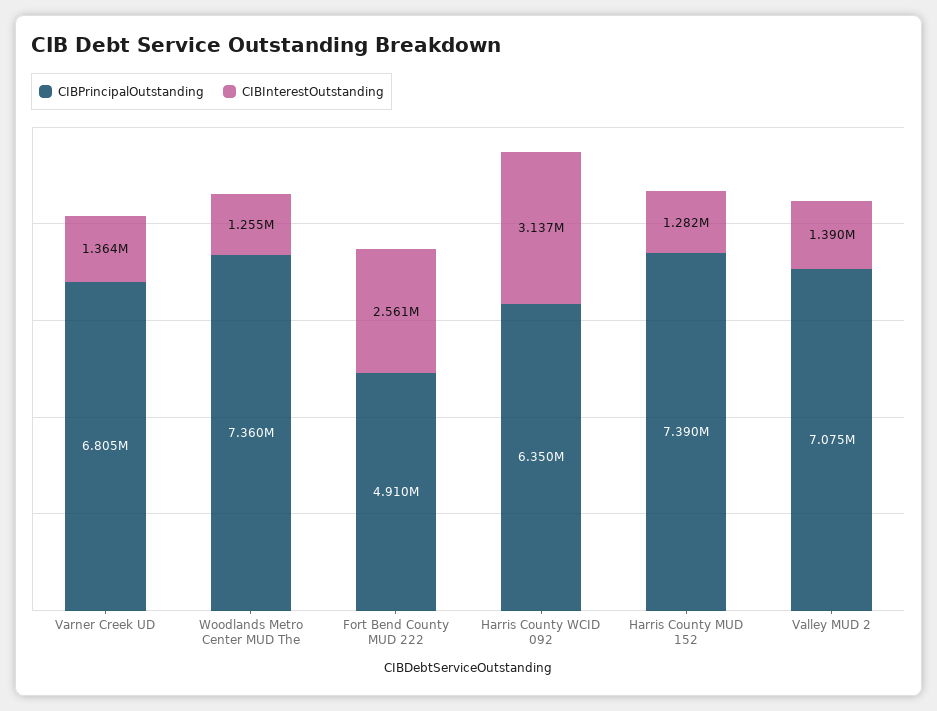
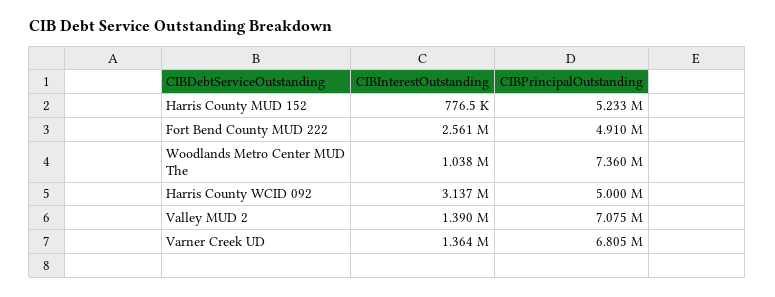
CIBInterestOutstanding, Woodlands Metro Center MUD The: 1255000 -> 1038000
CIBPrincipalOutstanding, Harris County WCID 092: 6350000 -> 5000000
CIBPrincipalOutstanding, Harris County MUD 152: 7390000 -> 5233000
CIBInterestOutstanding, Harris County MUD 152: 1282000 -> 776500

